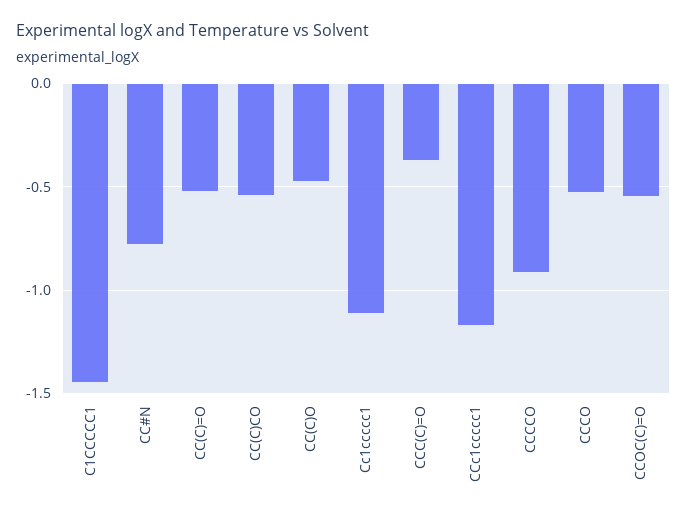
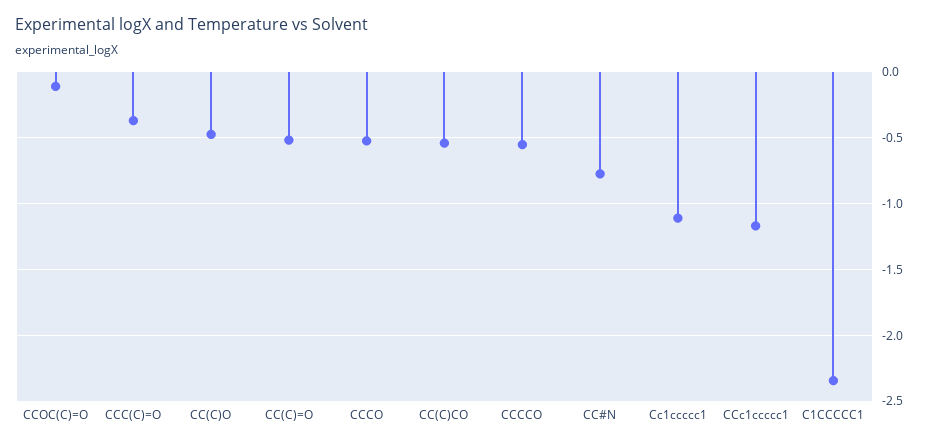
C1CCCCC1: -1.45 -> -2.35
CCCCO: -0.9 -> -0.55
CCOC(C)=O: -0.55 -> -0.1

